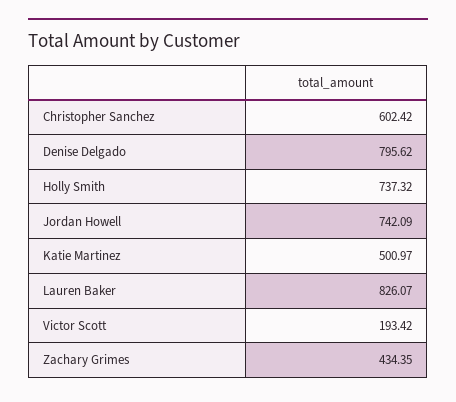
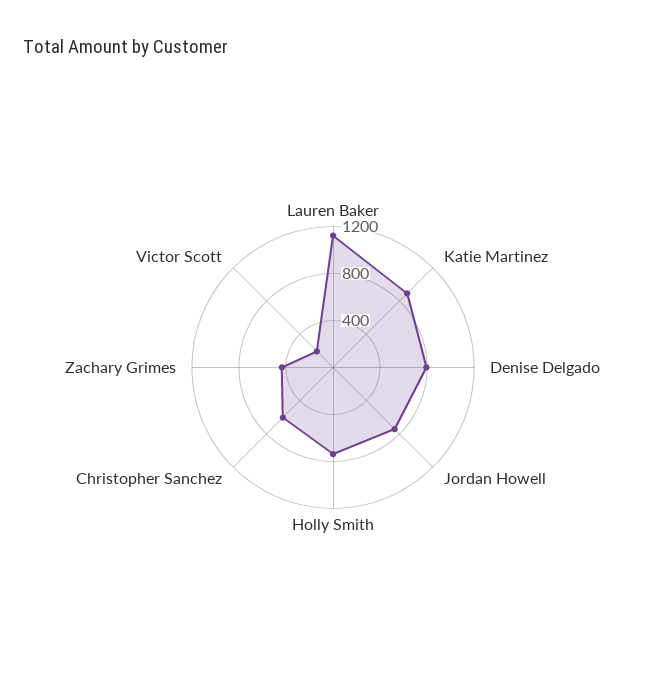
Katie Martinez: 500.97 -> 900
Lauren Baker: 826.07 -> 1100

